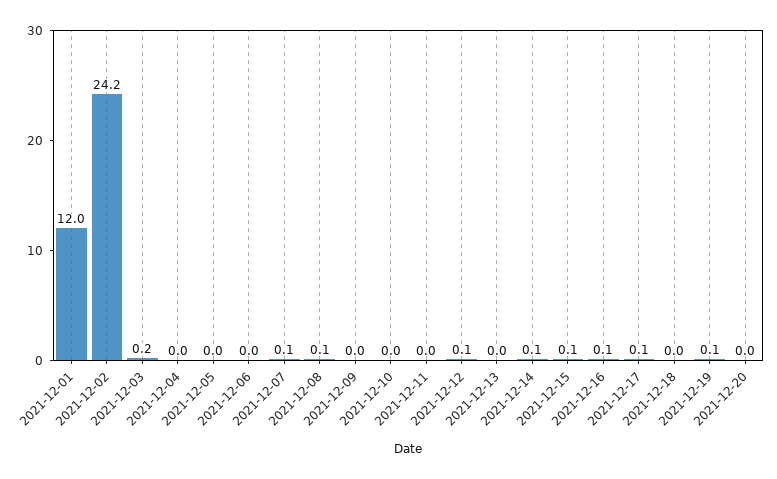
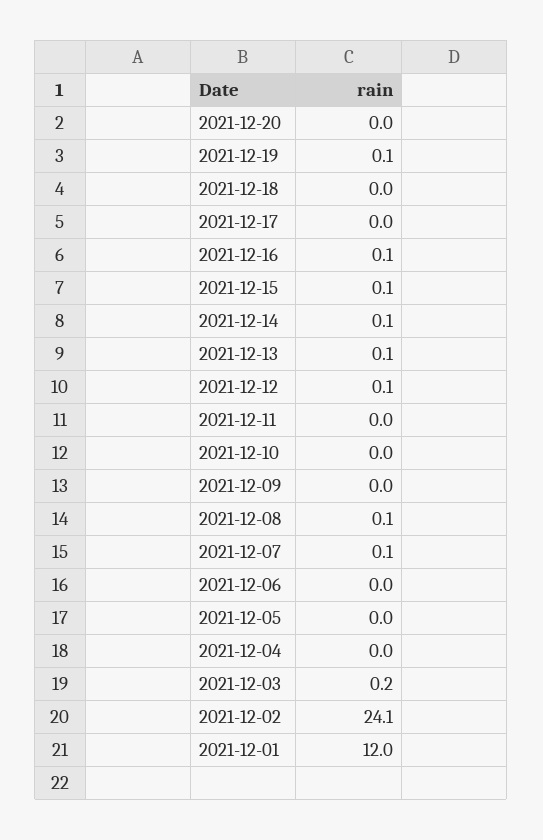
2021-12-02: 24.2 -> 24.1
2021-12-13: 0 -> 0.1
2021-12-17: 0.1 -> 0

